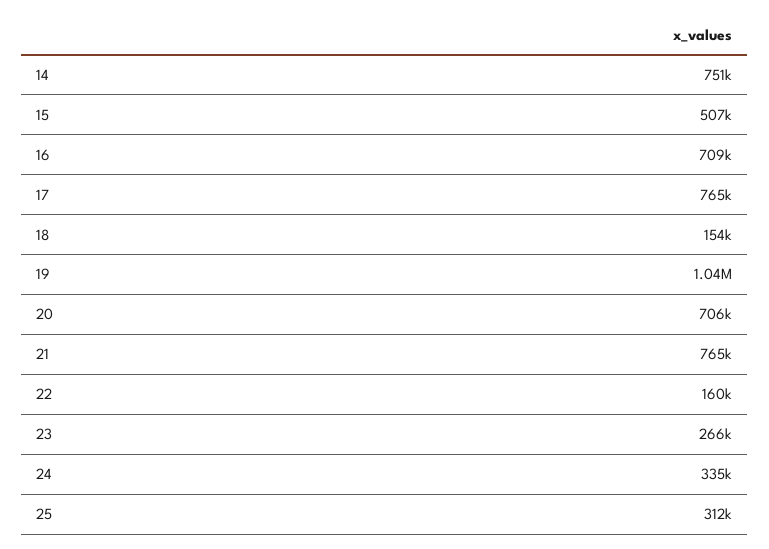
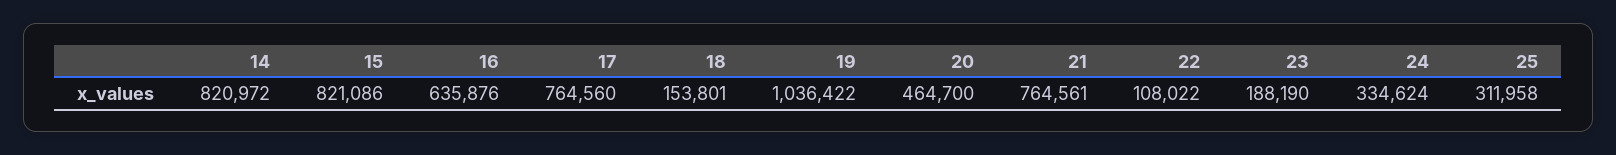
14: 751000 -> 820972
15: 507000 -> 821086
16: 709000 -> 635876
20: 706000 -> 464700
22: 160000 -> 108022
23: 266000 -> 188190

